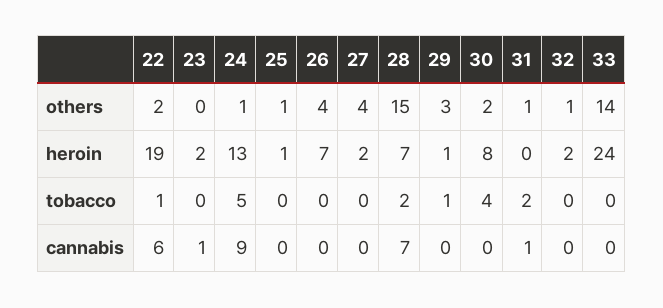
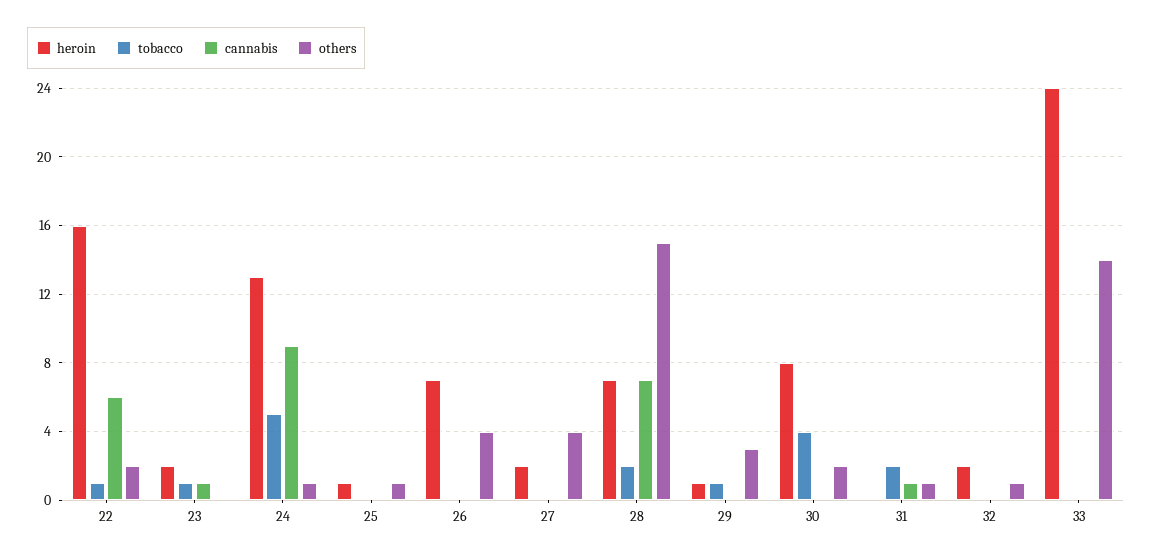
heroin, 22: 19 -> 16
tobacco, 23: 0 -> 1

